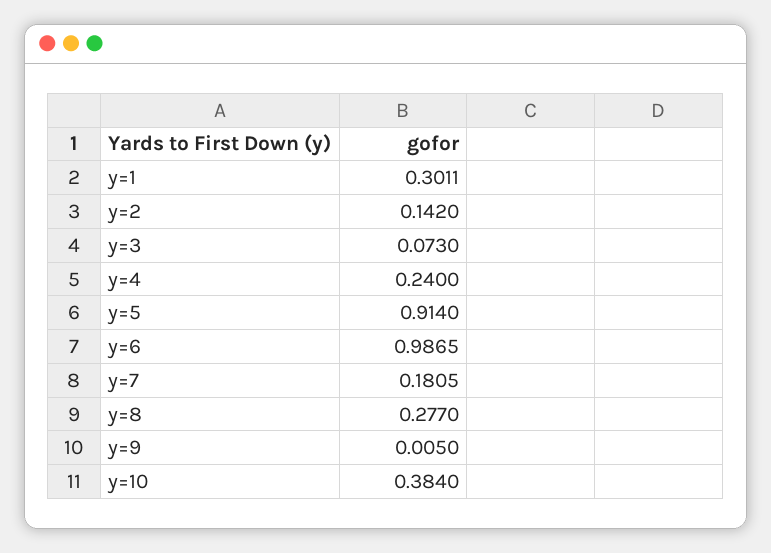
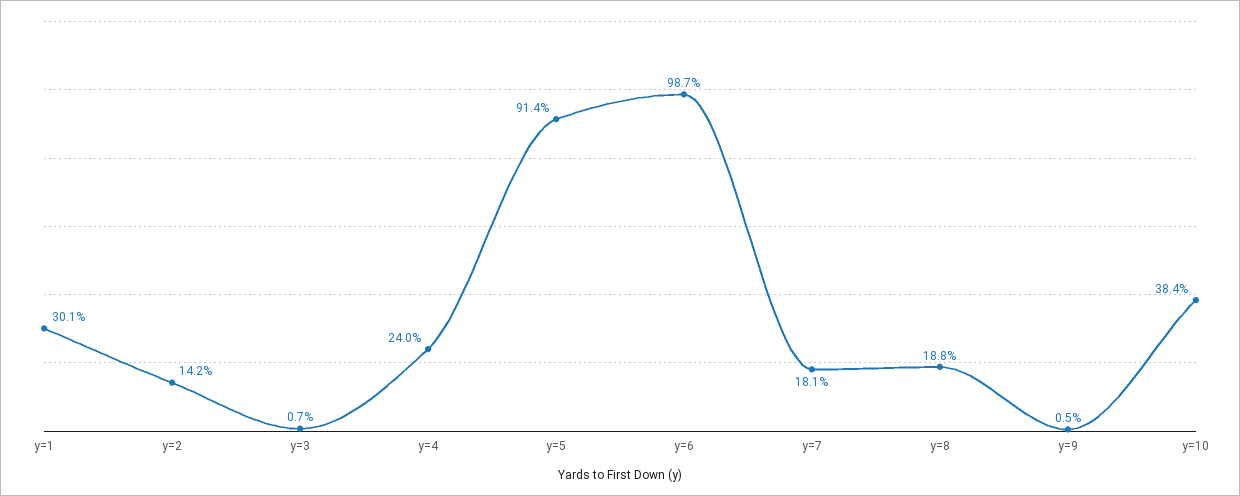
y=3: 0.073 -> 0.007
y=8: 0.277 -> 0.188

